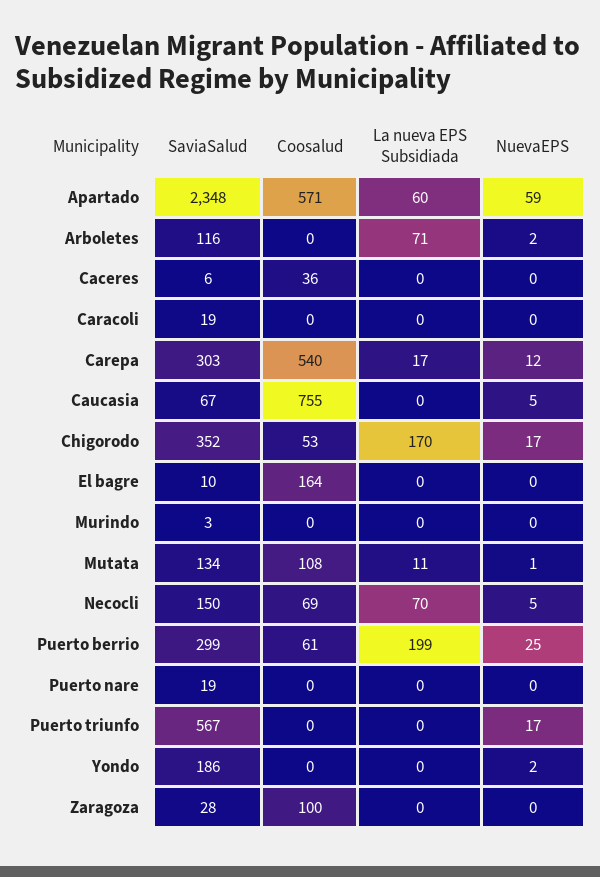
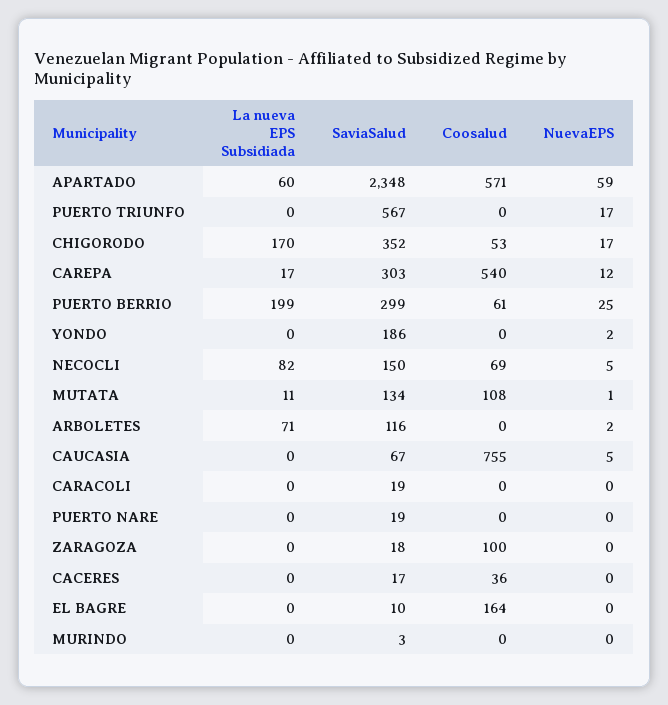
SaviaSalud, Caceres: 6 -> 17
La nueva EPS Subsidiada, Necocli: 70 -> 82
SaviaSalud, Zaragoza: 28 -> 18

